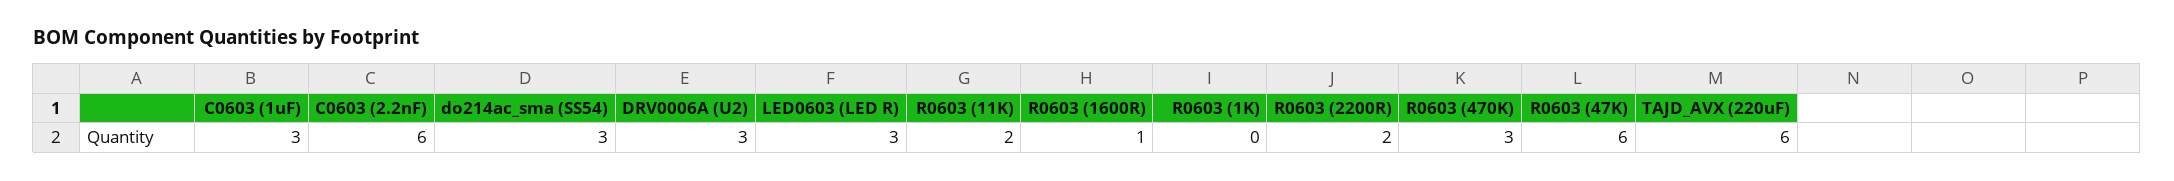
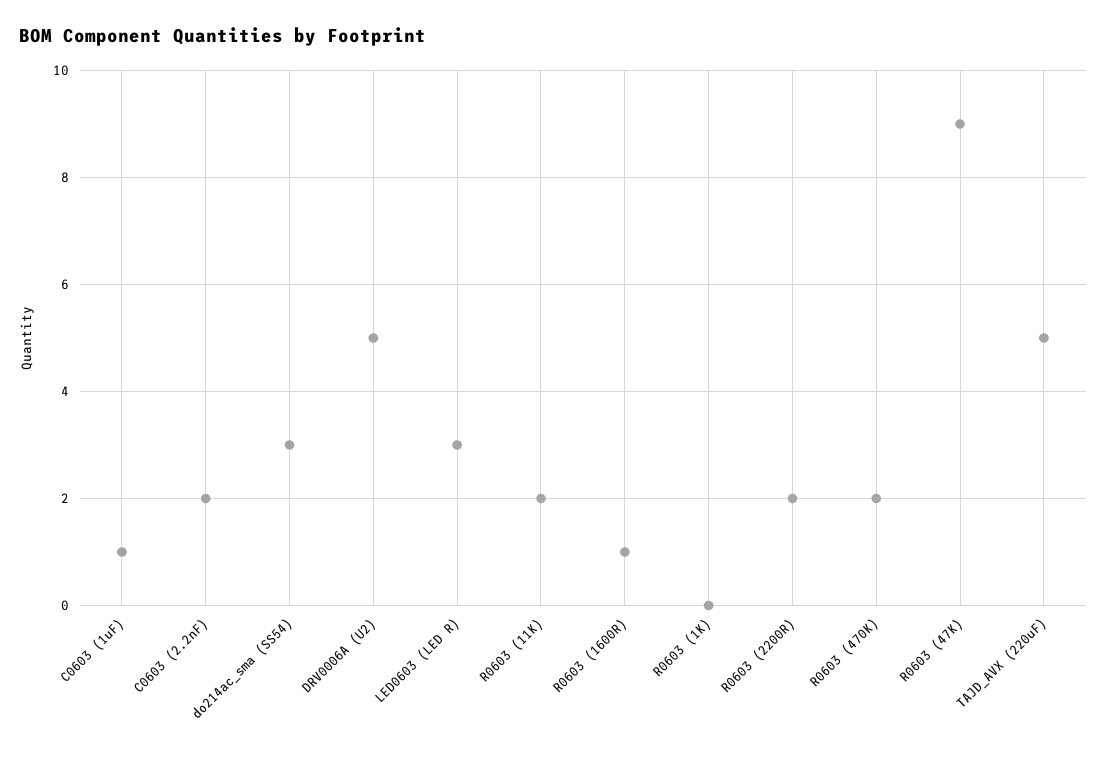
C0603 (1uF): 3 -> 1
C0603 (2.2nF): 6 -> 2
DRV0006A (U2): 3 -> 5
R0603 (470K): 3 -> 2
R0603 (47K): 6 -> 9
TAJD_AVX (220uF): 6 -> 5

